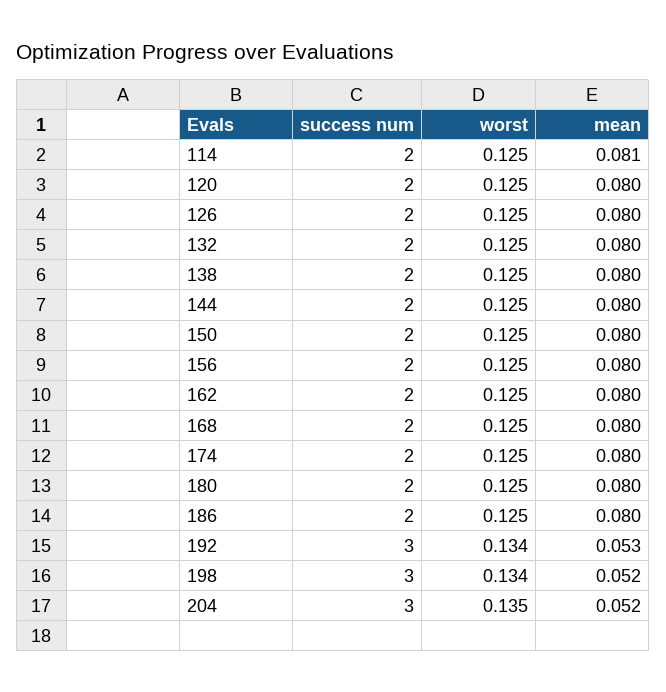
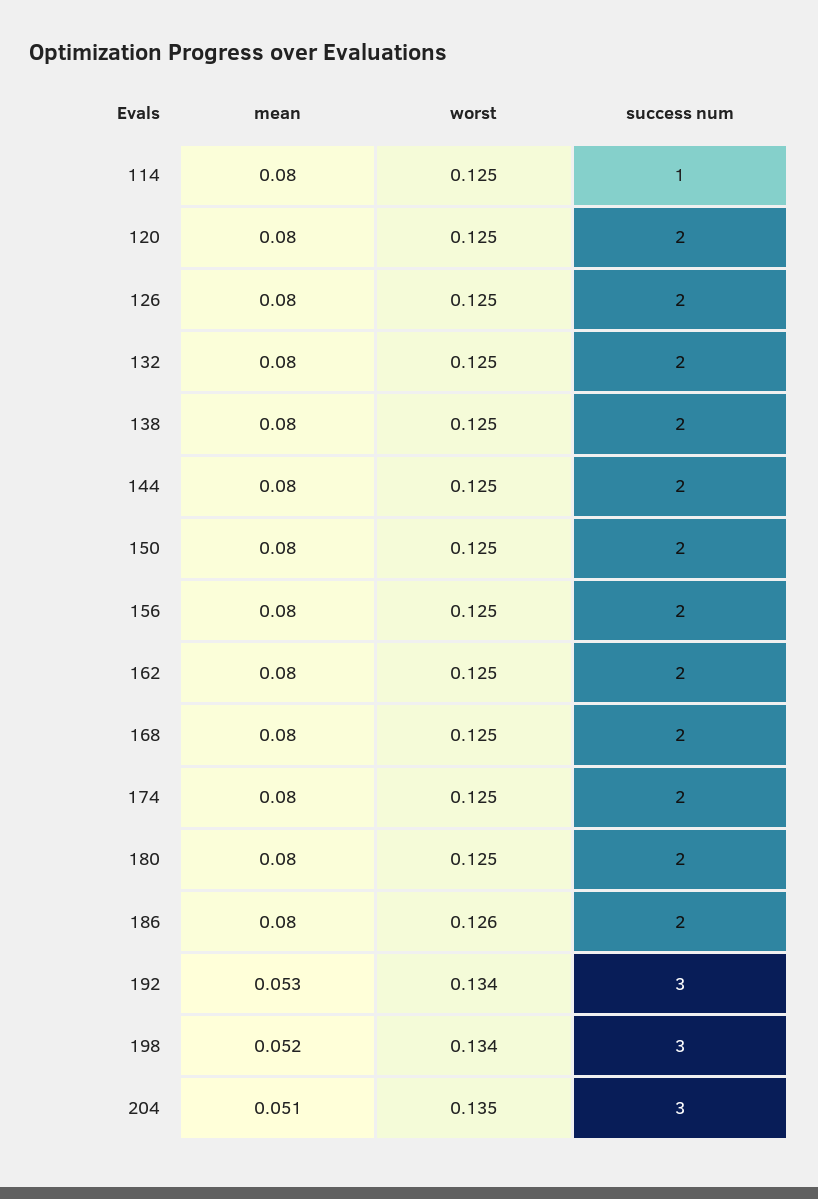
success num, 114: 2 -> 1
mean, 114: 0.081 -> 0.08
worst, 186: 0.125 -> 0.126
mean, 204: 0.052 -> 0.051

